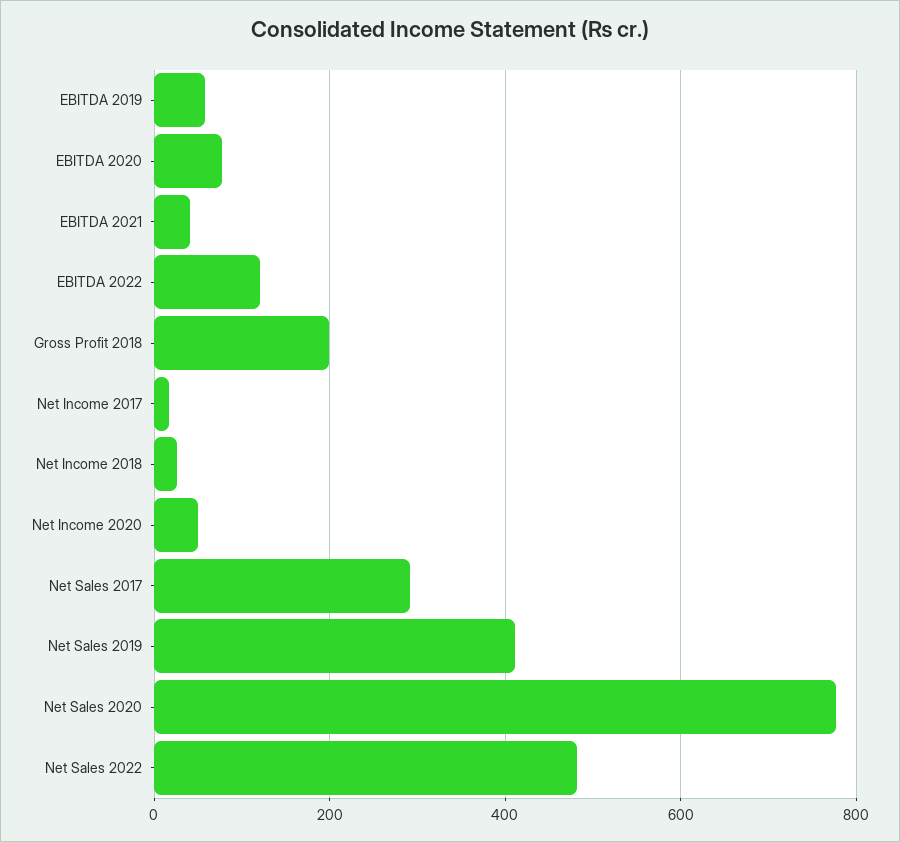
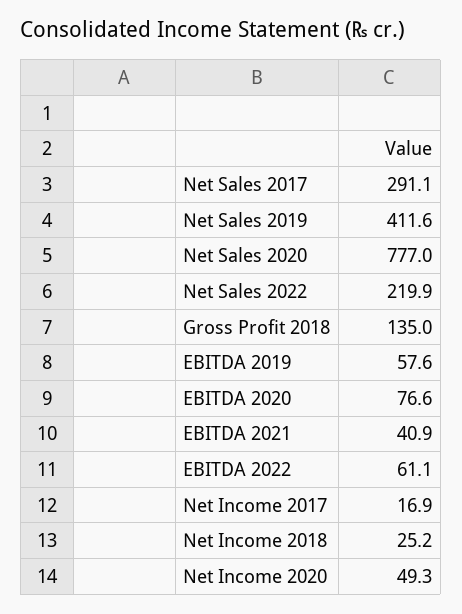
EBITDA 2022: 120 -> 61.1
Gross Profit 2018: 200 -> 135
Net Sales 2022: 480 -> 219.9

